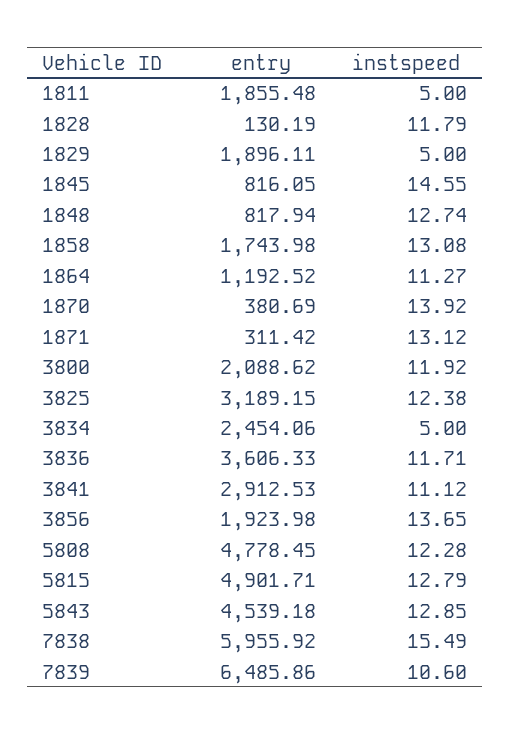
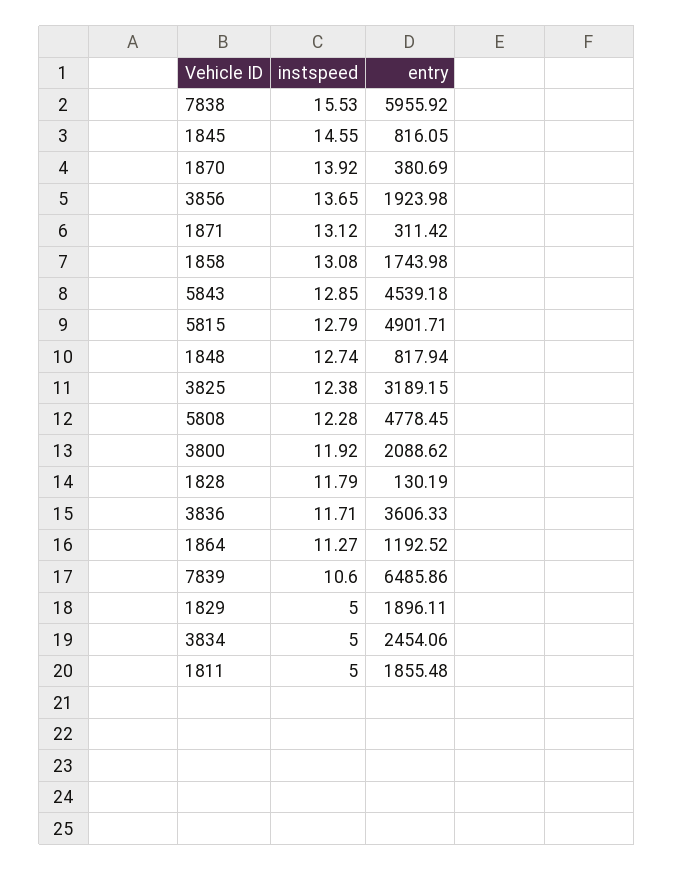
entry, 3841: 2912.53 -> none
instspeed, 3841: 11.12 -> none
instspeed, 7838: 15.49 -> 15.53

